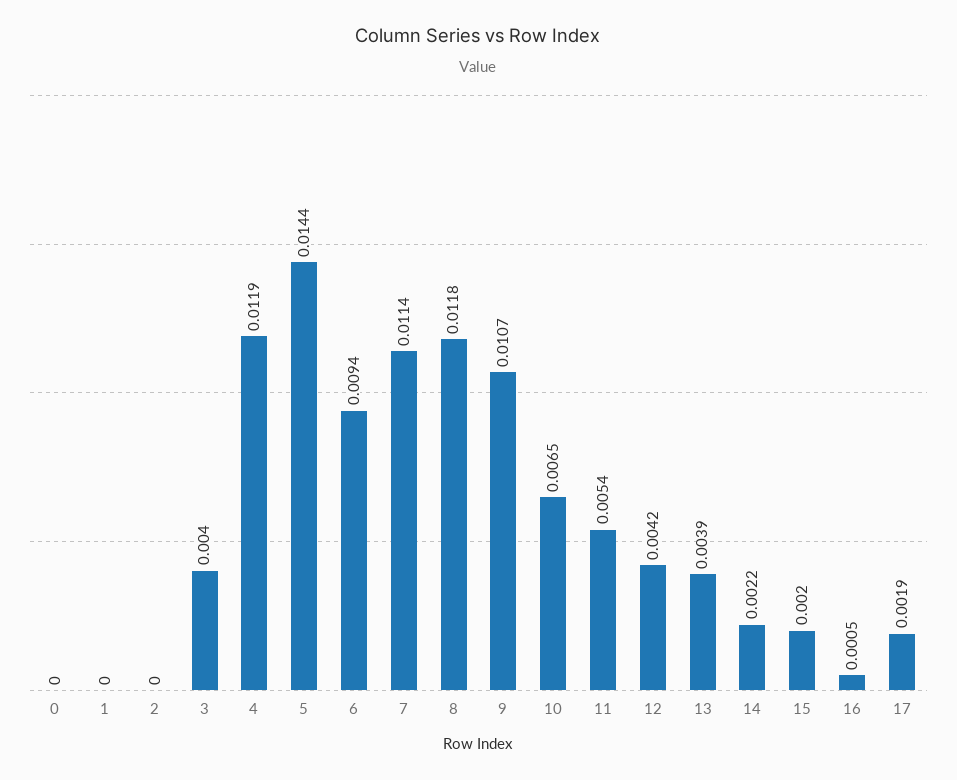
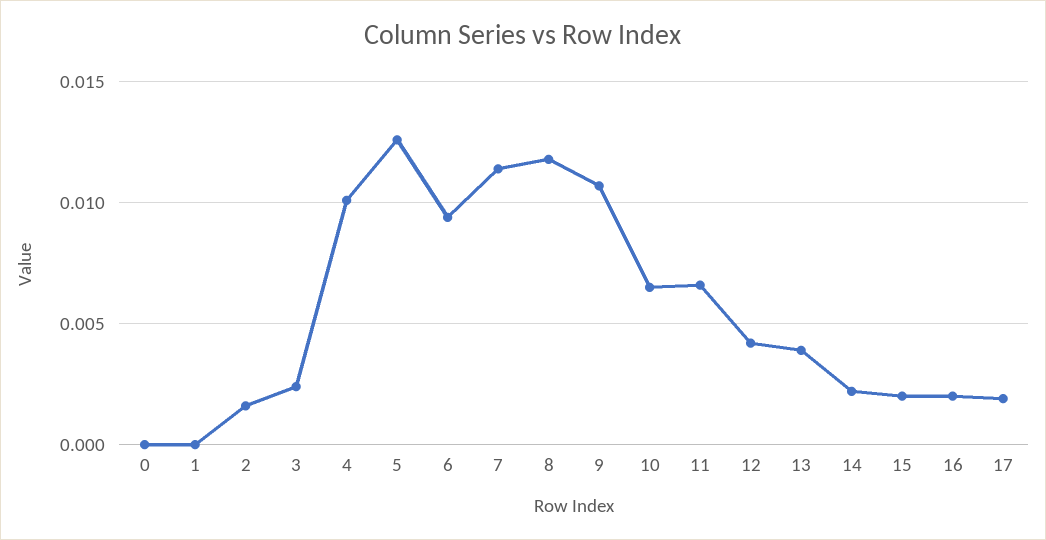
2: 0 -> 0.0015
3: 0.004 -> 0.0025
4: 0.0119 -> 0.01
5: 0.0144 -> 0.0125
11: 0.0054 -> 0.0065
16: 0.0005 -> 0.002

